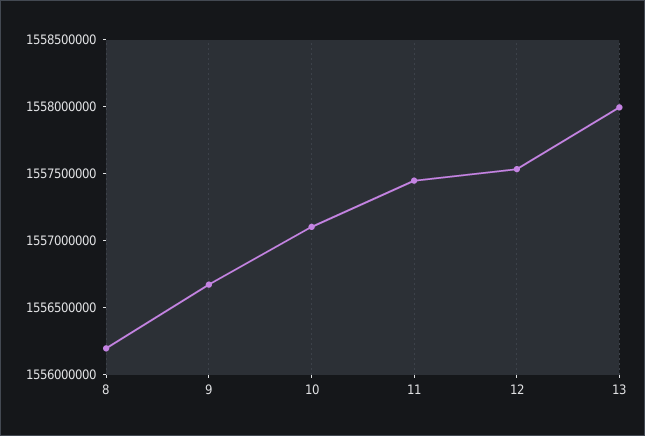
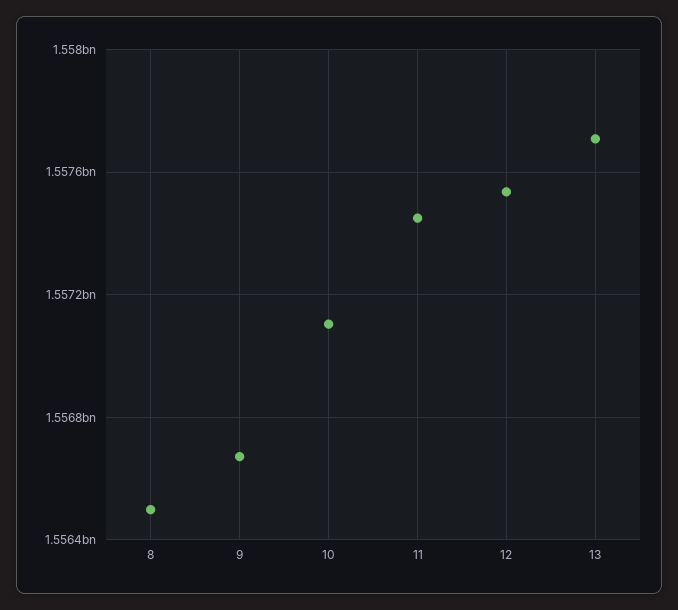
8: 1556200000 -> 1556500000
13: 1558000000 -> 1557700000

